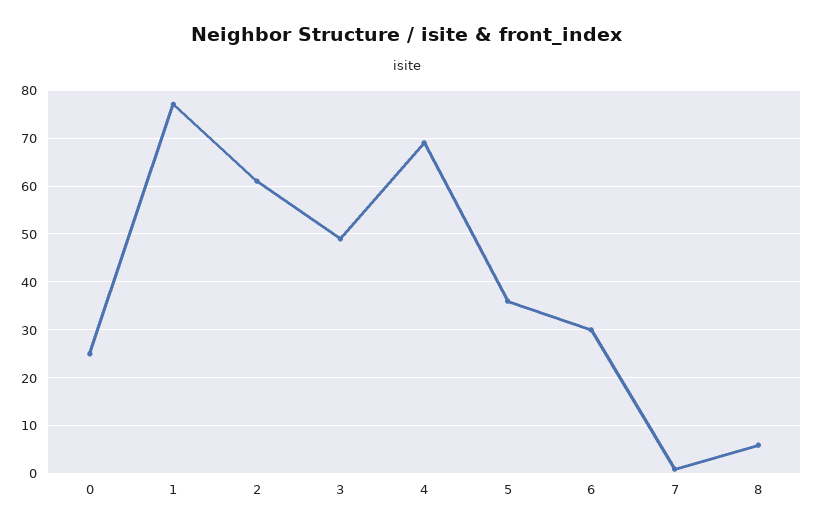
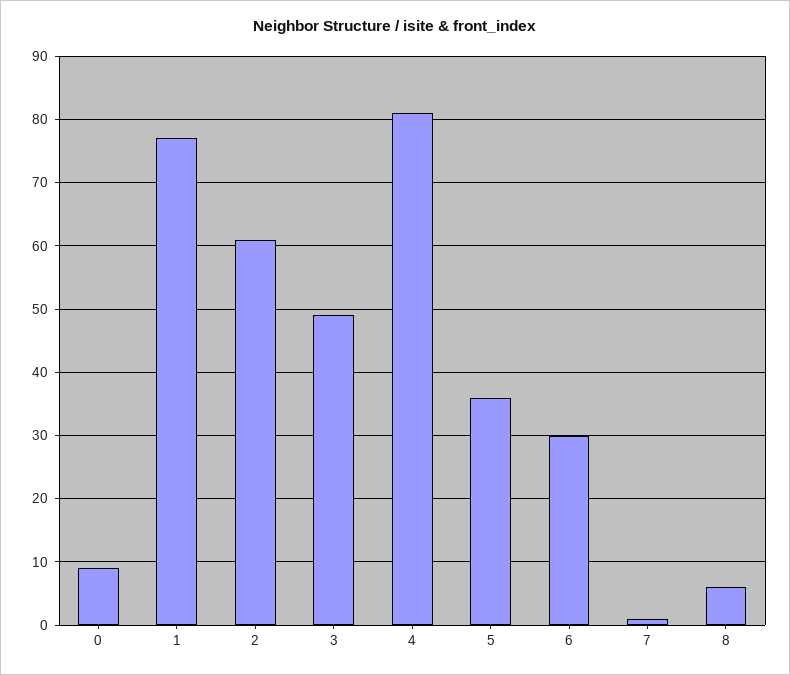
0: 25 -> 9
4: 70 -> 81

